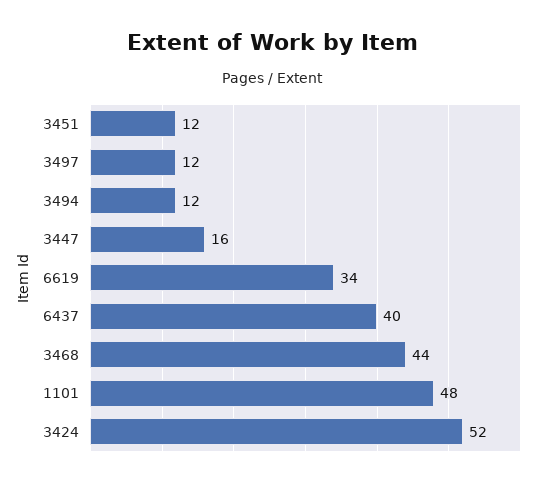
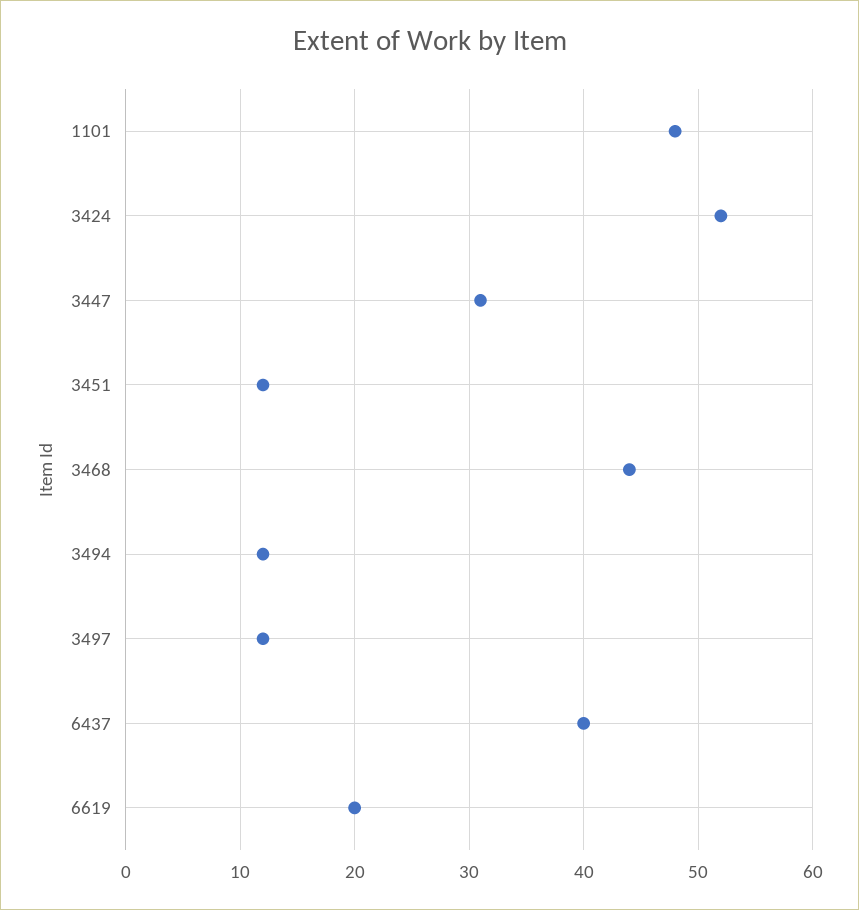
3447: 16 -> 31
6619: 34 -> 20

